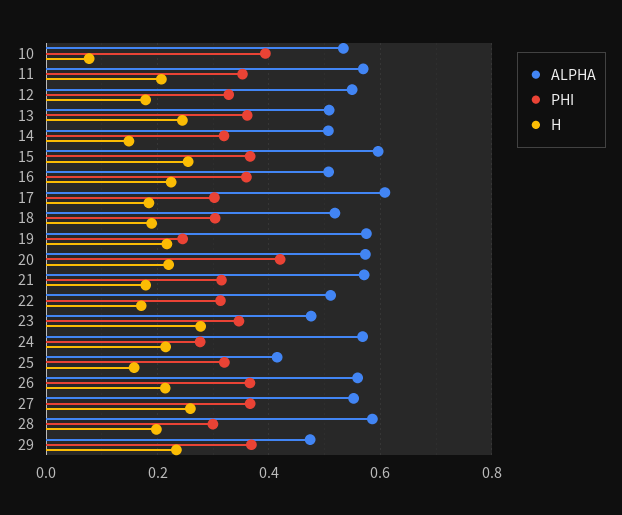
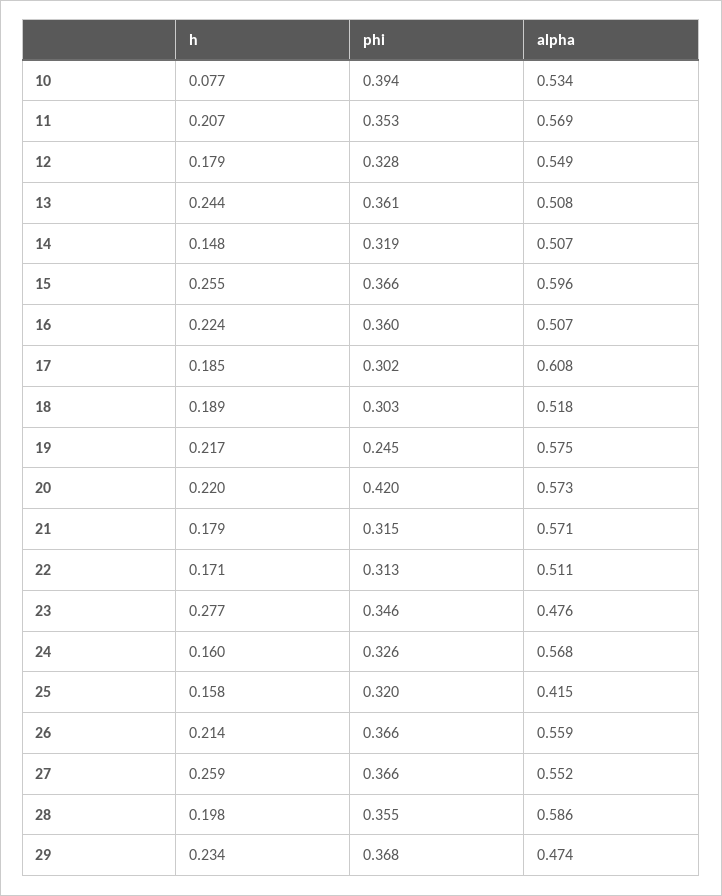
PHI, 24: 0.28 -> 0.326
H, 24: 0.22 -> 0.16
PHI, 28: 0.3 -> 0.355

